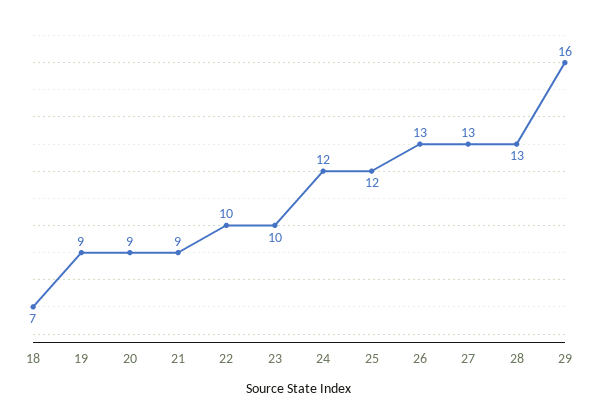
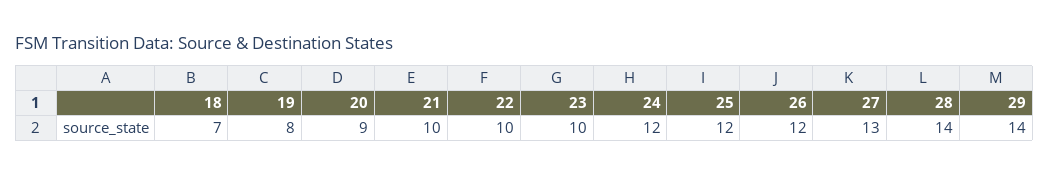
19: 9 -> 8
21: 9 -> 10
26: 13 -> 12
28: 13 -> 14
29: 16 -> 14

